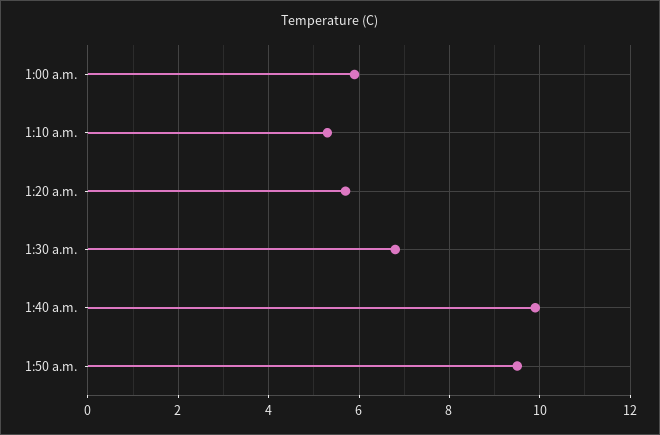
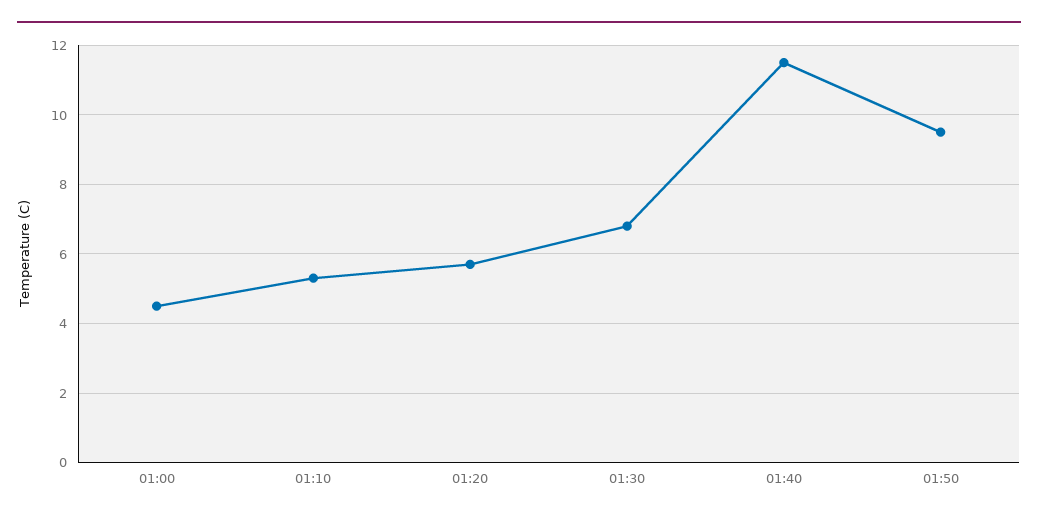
1:00 a.m.: 6 -> 4.5
1:40 a.m.: 10 -> 11.5

